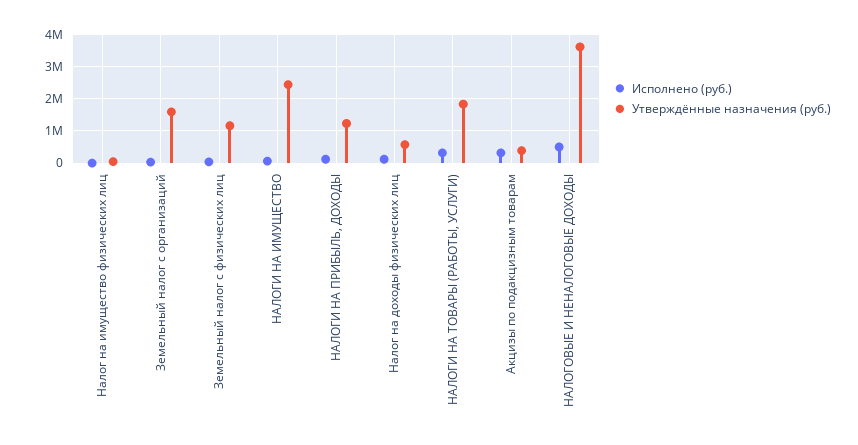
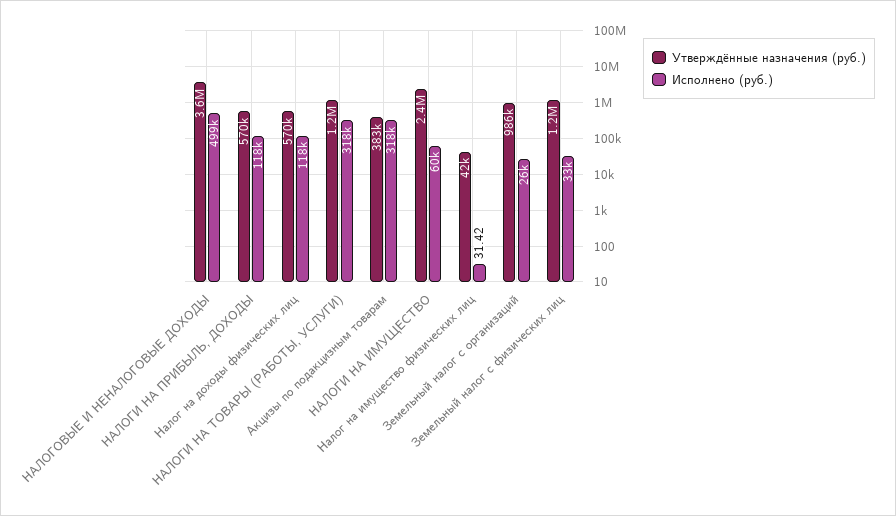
Утверждённые назначения (руб.), Земельный налог с организаций: 1600000 -> 986000
Утверждённые назначения (руб.), НАЛОГИ НА ПРИБЫЛЬ, ДОХОДЫ: 1200000 -> 570000
Утверждённые назначения (руб.), НАЛОГИ НА ТОВАРЫ (РАБОТЫ, УСЛУГИ): 1800000 -> 1200000

